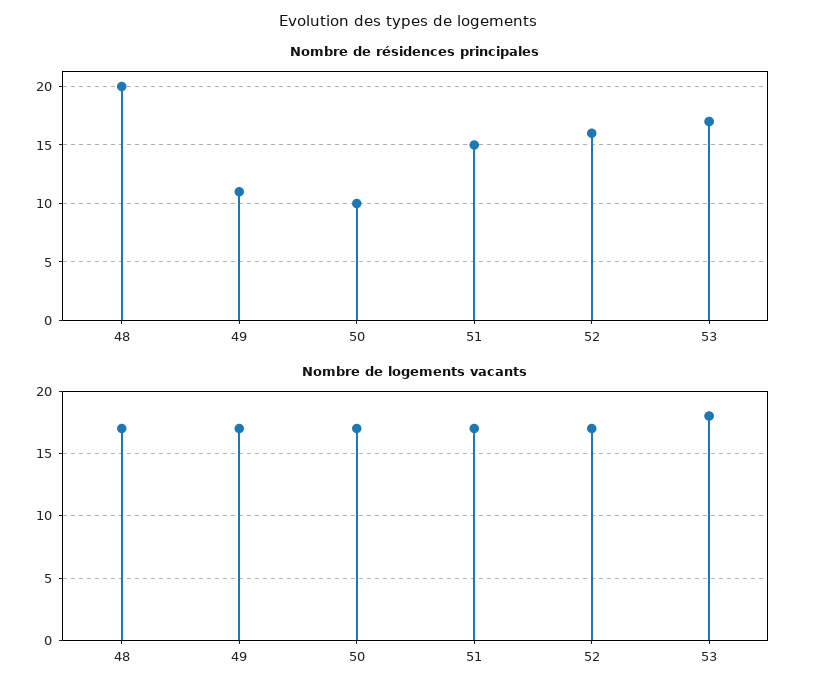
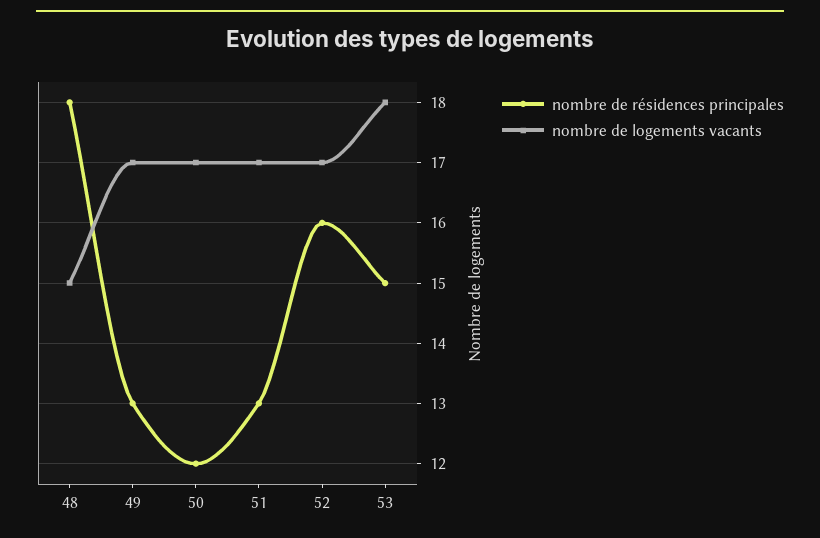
Nombre de résidences principales, 48: 20 -> 18
Nombre de résidences principales, 49: 11 -> 13
Nombre de résidences principales, 50: 10 -> 12
Nombre de résidences principales, 51: 15 -> 13
Nombre de résidences principales, 53: 17 -> 15
Nombre de logements vacants, 48: 17 -> 15

